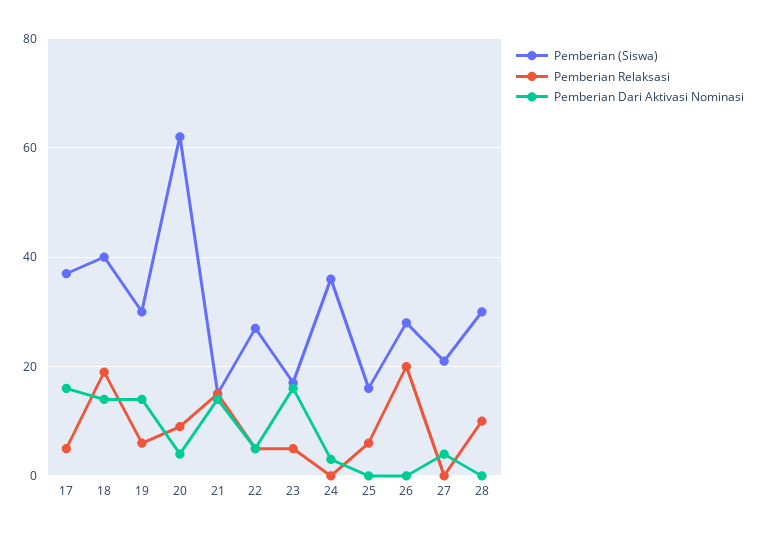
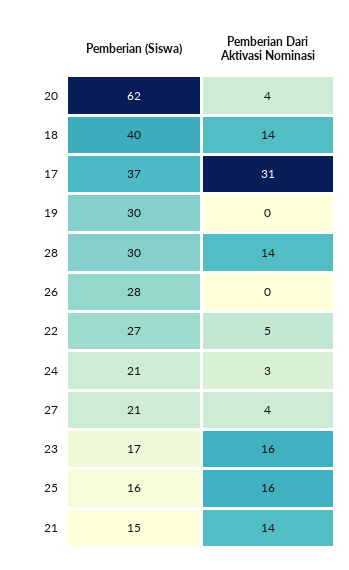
Pemberian Relaksasi, 17: 5 -> none
Pemberian Dari Aktivasi Nominasi, 17: 15 -> 31
Pemberian Relaksasi, 18: 20 -> none
Pemberian Relaksasi, 19: 5 -> none
Pemberian Dari Aktivasi Nominasi, 19: 15 -> 0
Pemberian Relaksasi, 20: 10 -> none
Pemberian Relaksasi, 21: 15 -> none
Pemberian Relaksasi, 22: 5 -> none
Pemberian Relaksasi, 23: 5 -> none
Pemberian (Siswa), 24: 35 -> 21
Pemberian Relaksasi, 24: 0 -> none
Pemberian Relaksasi, 25: 5 -> none
Pemberian Dari Aktivasi Nominasi, 25: 0 -> 16
Pemberian Relaksasi, 26: 20 -> none
Pemberian Relaksasi, 27: 0 -> none
Pemberian Relaksasi, 28: 10 -> none
Pemberian Dari Aktivasi Nominasi, 28: 0 -> 14

